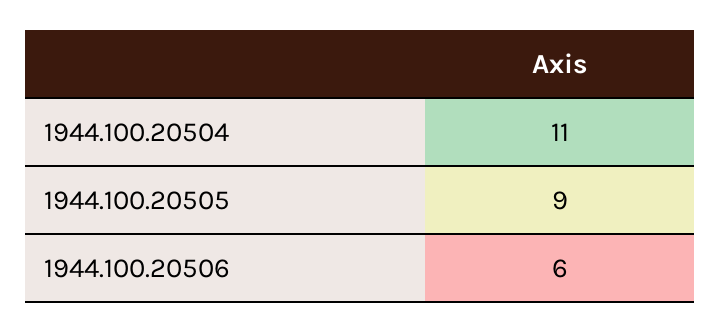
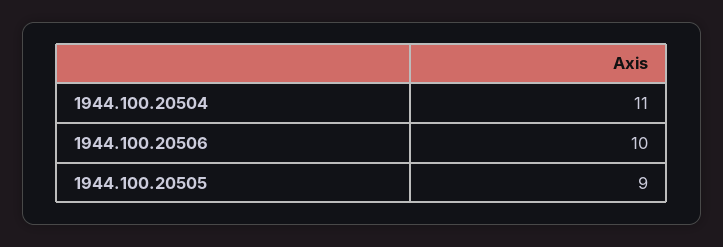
1944.100.20506: 6 -> 10

